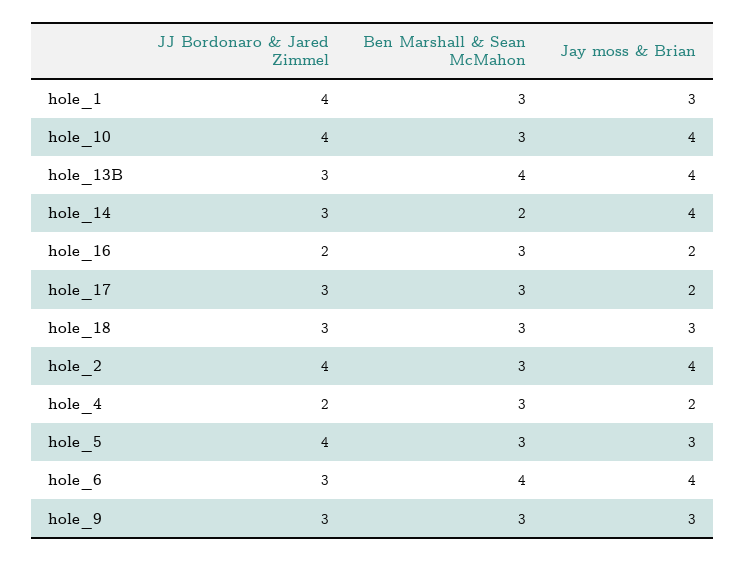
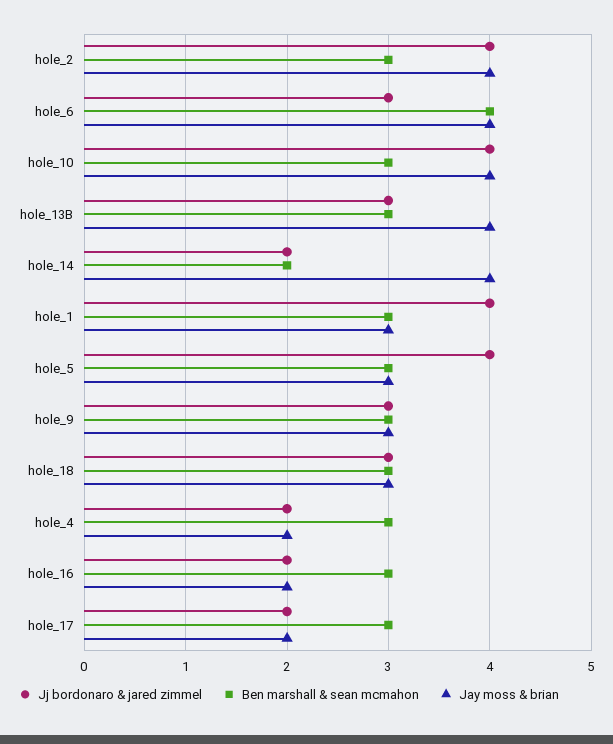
Ben Marshall & Sean McMahon, hole_13B: 4 -> 3
JJ Bordonaro & Jared Zimmel, hole_14: 3 -> 2
JJ Bordonaro & Jared Zimmel, hole_17: 3 -> 2

